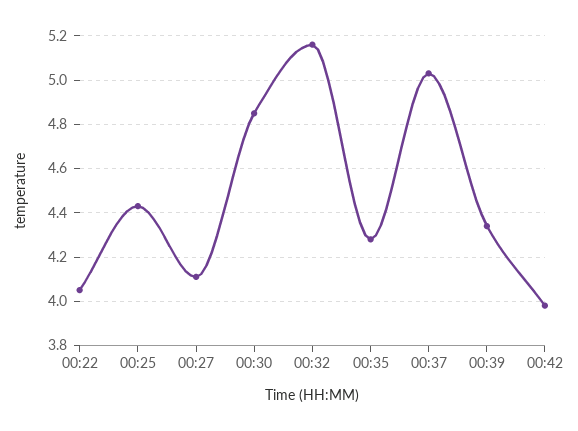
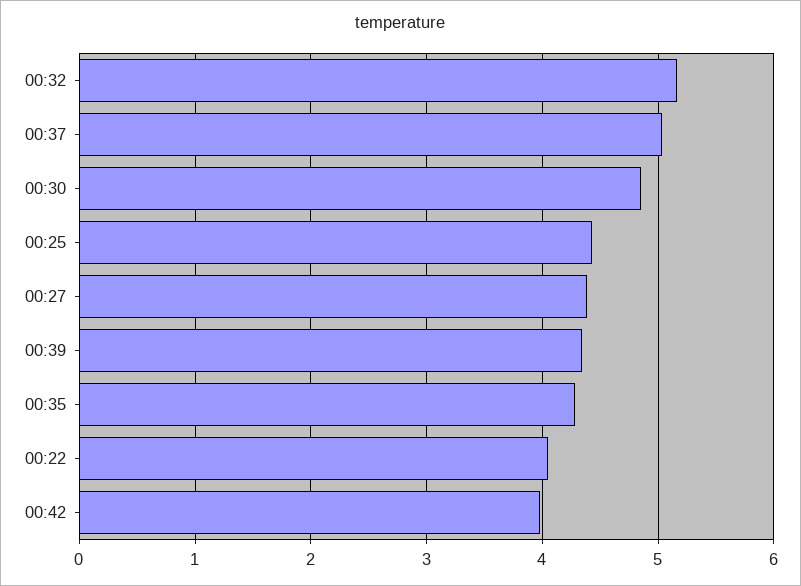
00:27: 4.1 -> 4.4

